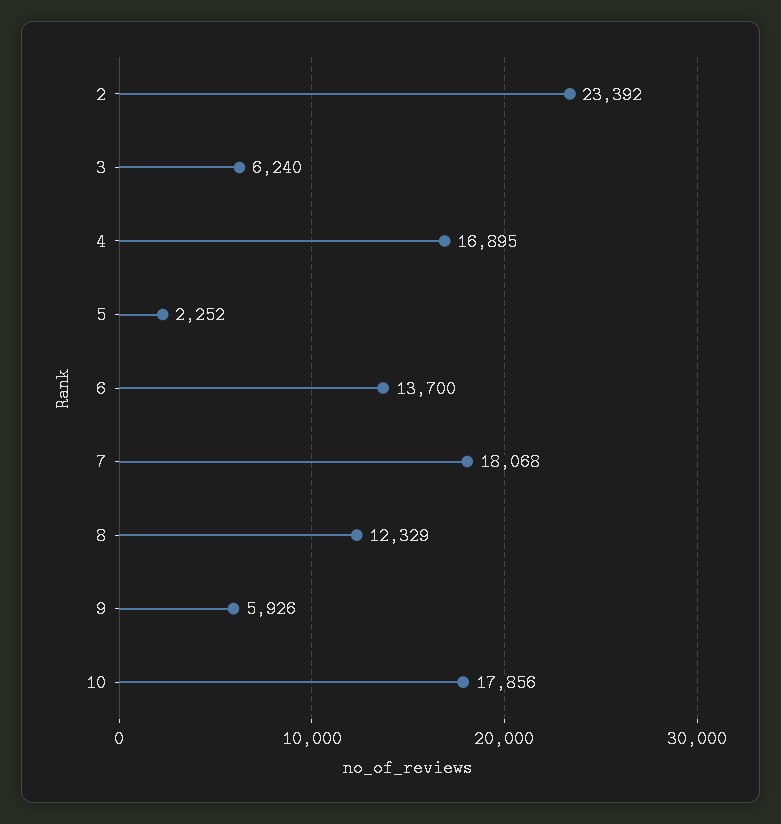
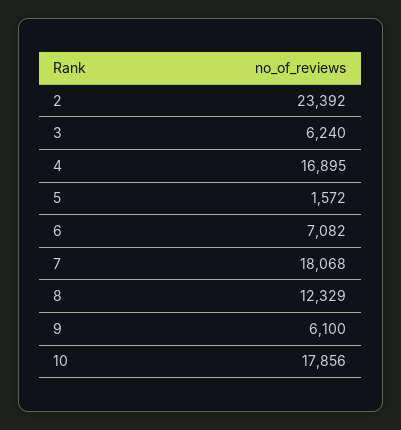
5: 2252 -> 1572
6: 13700 -> 7082
9: 5926 -> 6100

